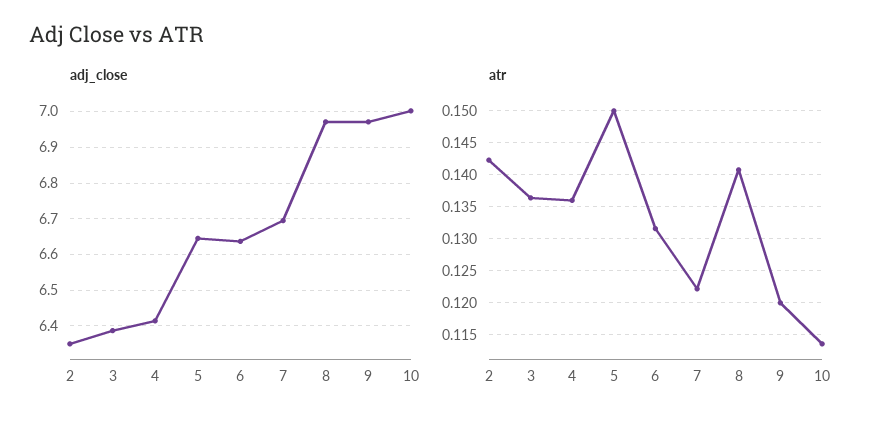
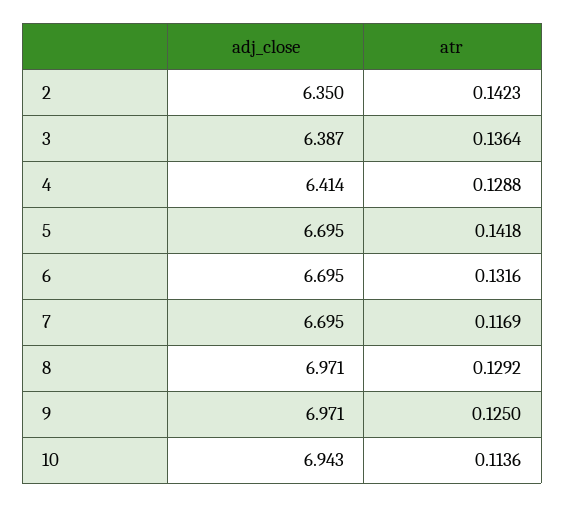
adj_close, 5: 6.64 -> 6.695
adj_close, 6: 6.64 -> 6.695
adj_close, 10: 7 -> 6.943
atr, 4: 0.136 -> 0.1288
atr, 5: 0.15 -> 0.1418
atr, 7: 0.122 -> 0.1169
atr, 8: 0.141 -> 0.1292
atr, 9: 0.12 -> 0.125

